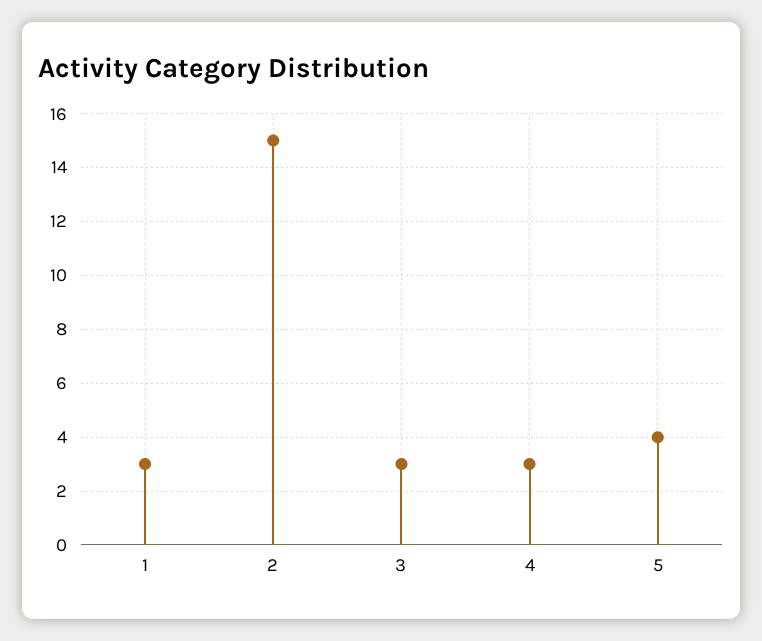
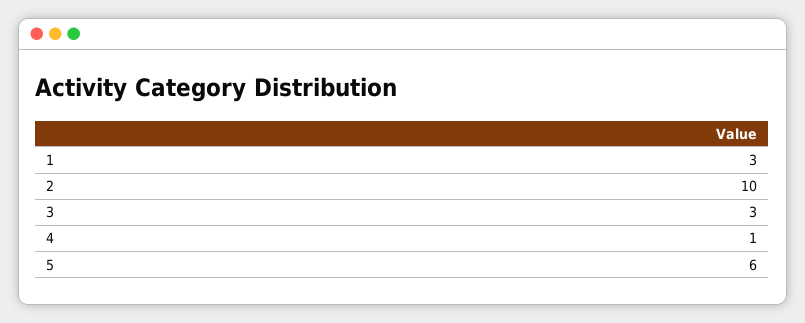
2: 15 -> 10
4: 3 -> 1
5: 4 -> 6

